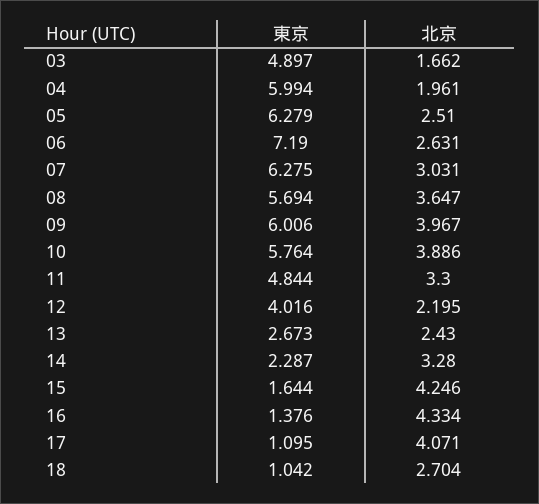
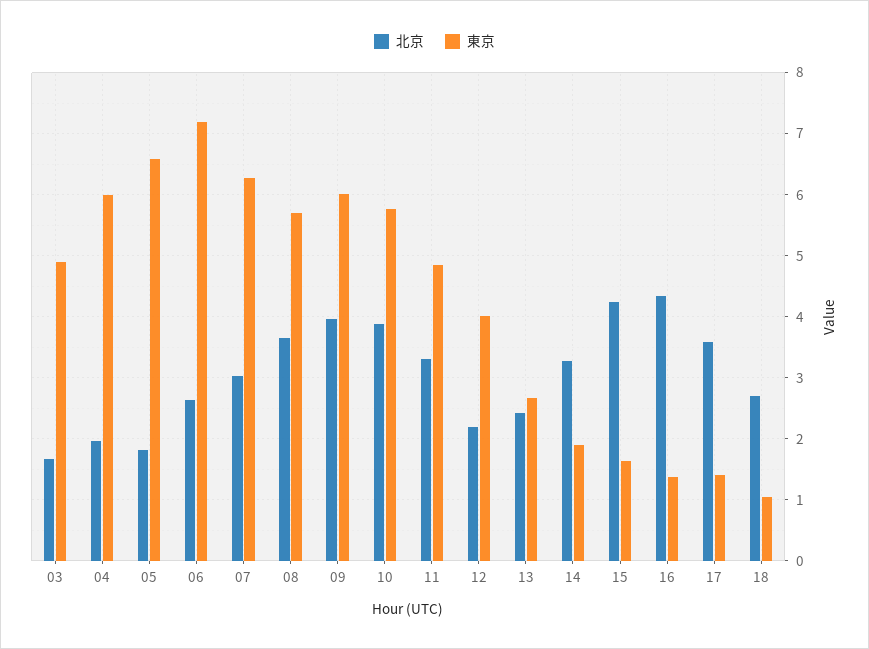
東京, 05: 6.279 -> 6.6
北京, 05: 2.51 -> 1.8
東京, 14: 2.287 -> 1.9
東京, 17: 1.095 -> 1.4
北京, 17: 4.071 -> 3.6

